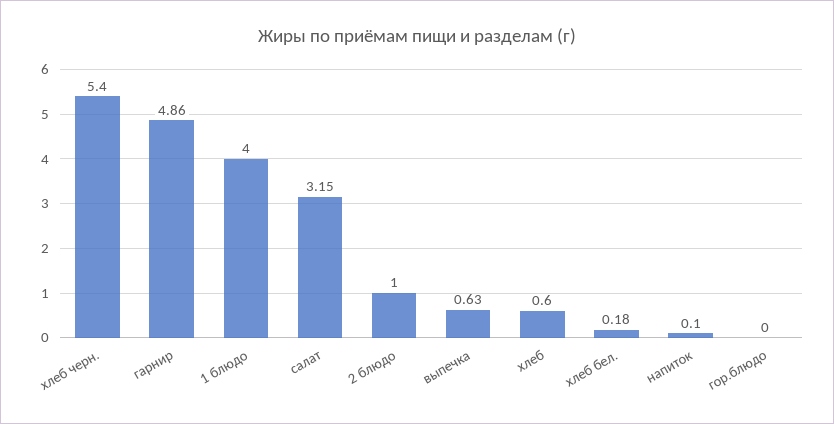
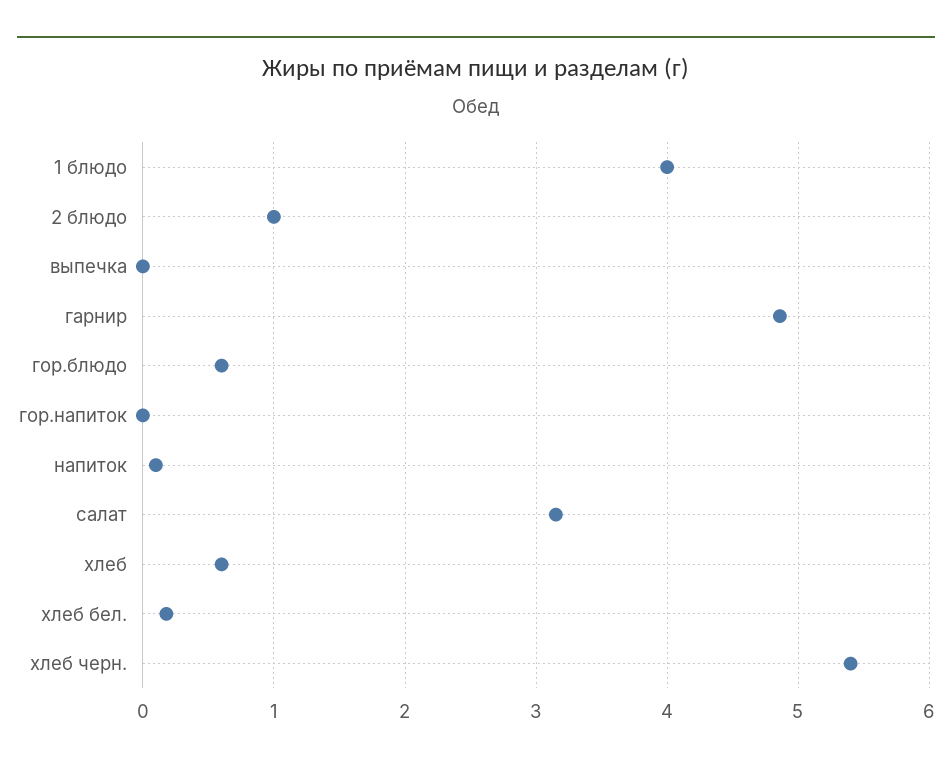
выпечка: 0.63 -> 0
гор.блюдо: 0 -> 0.6
гор.напиток: none -> 0

